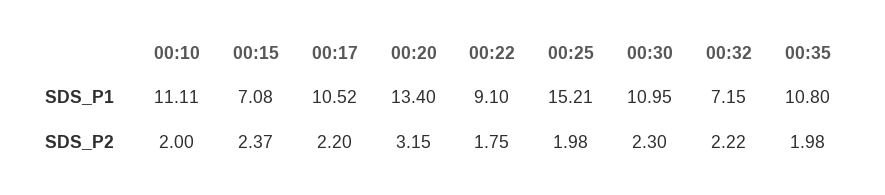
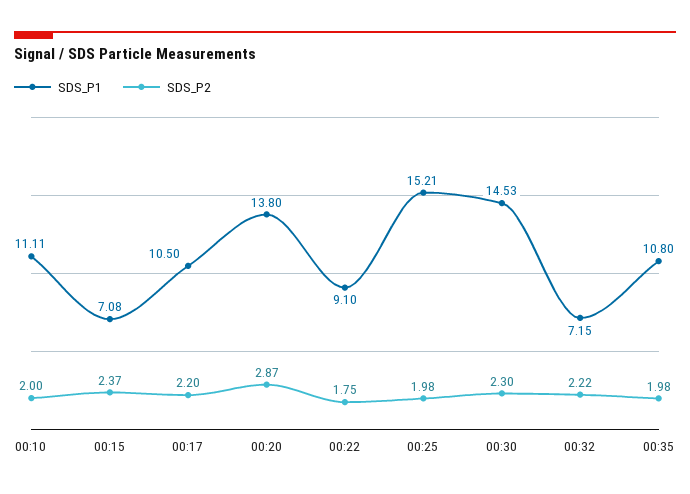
SDS_P1, 00:17: 10.52 -> 10.5
SDS_P1, 00:20: 13.4 -> 13.8
SDS_P1, 00:30: 10.95 -> 14.53
SDS_P2, 00:20: 3.15 -> 2.87

